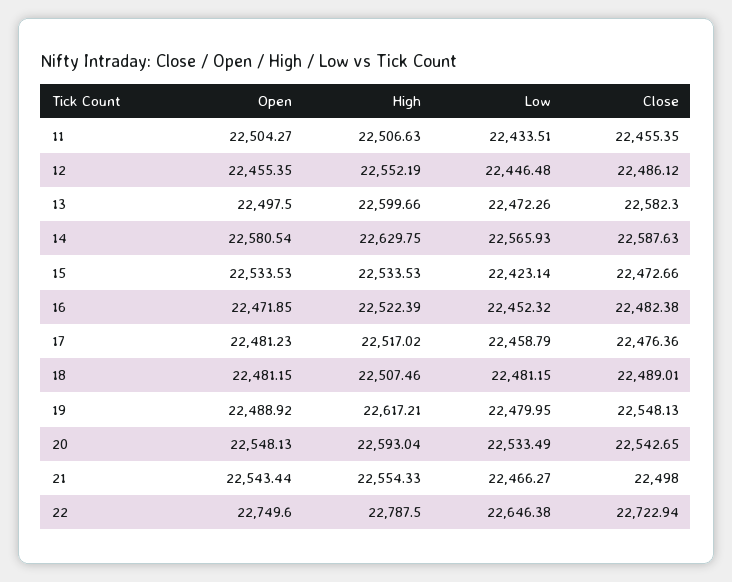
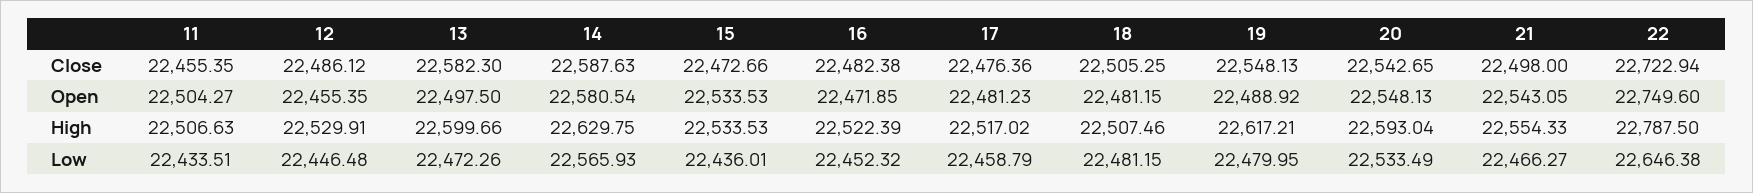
High, 12: 22552.19 -> 22529.91
Low, 15: 22423.14 -> 22436.01
Close, 18: 22489.01 -> 22505.25
Open, 21: 22543.44 -> 22543.05

